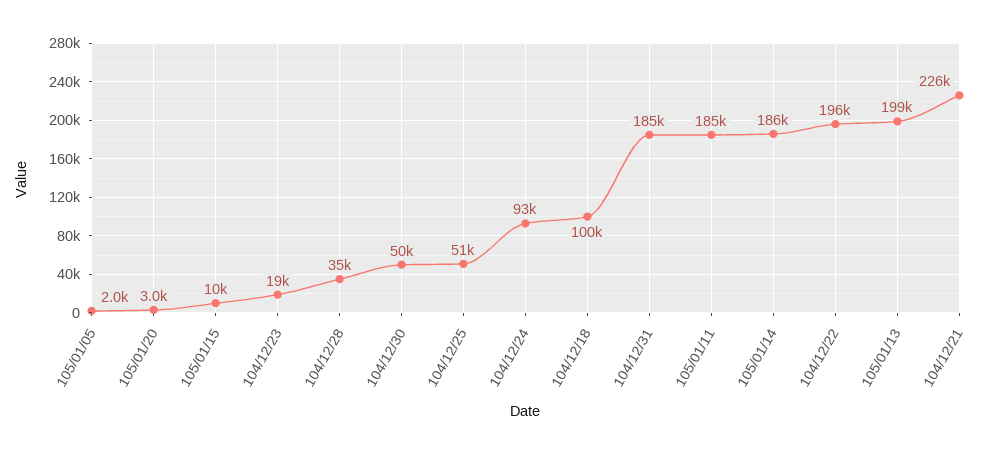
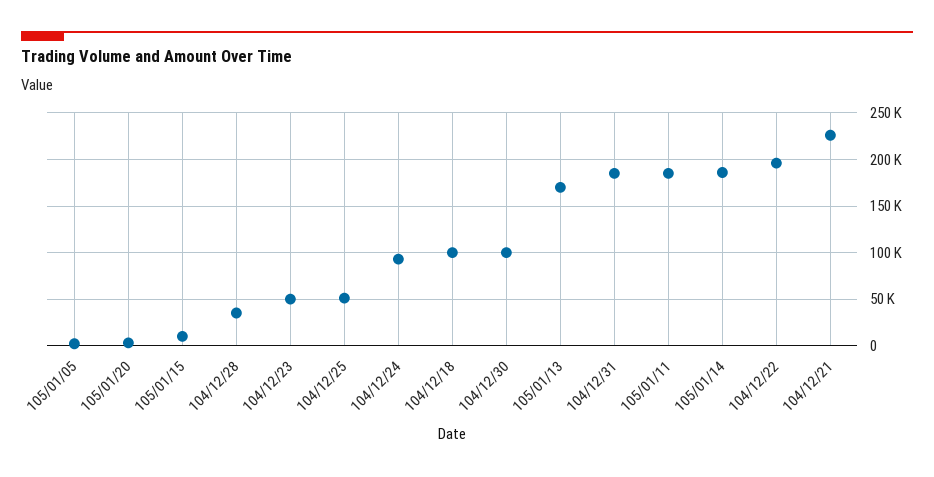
104/12/23: 19000 -> 50000
104/12/30: 50000 -> 100000
105/01/13: 199000 -> 170000

